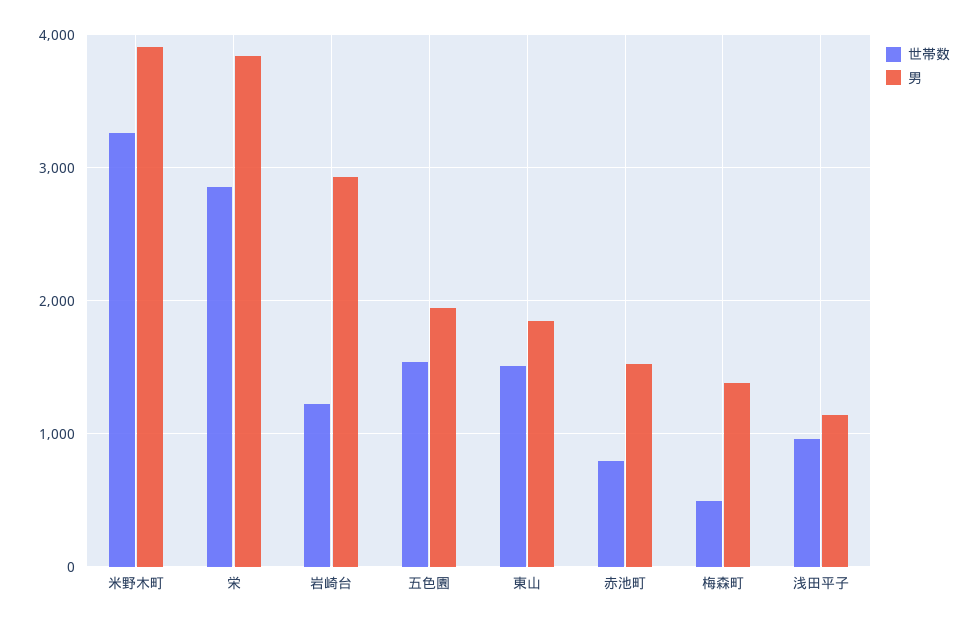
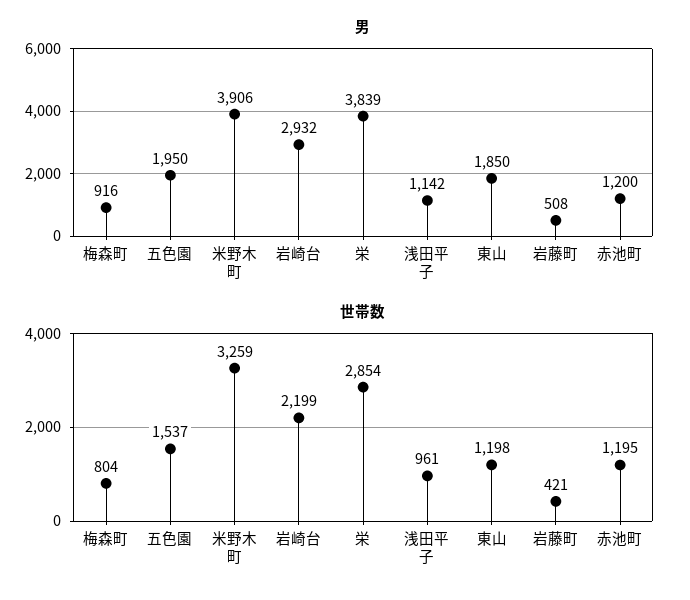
世帯数, 岩崎台: 1200 -> 2199
世帯数, 東山: 1500 -> 1198
世帯数, 赤池町: 800 -> 1195
男, 赤池町: 1500 -> 1200
世帯数, 梅森町: 500 -> 804
男, 梅森町: 1400 -> 916
男, 岩藤町: none -> 508
世帯数, 岩藤町: none -> 421

